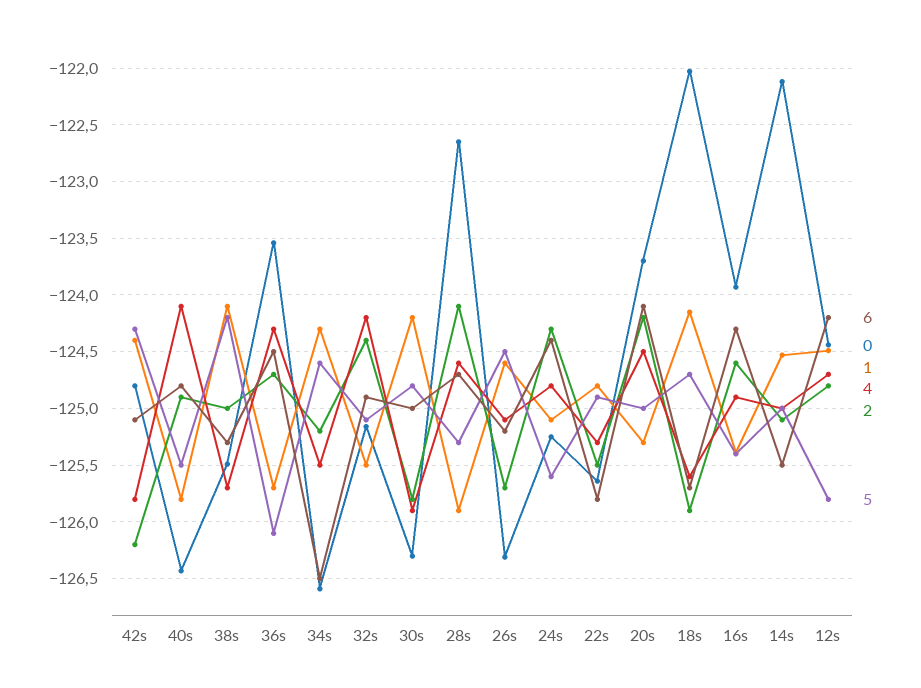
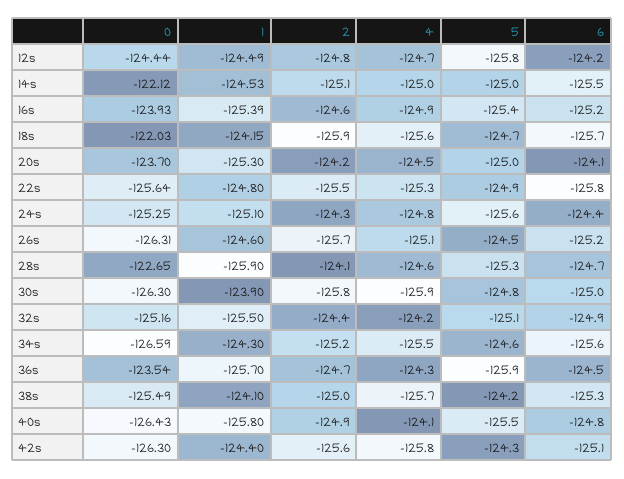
0, 42s: -124.8 -> -126.3
2, 42s: -126.2 -> -125.6
5, 36s: -126.1 -> -125.9
6, 34s: -126.5 -> -125.6
1, 30s: -124.2 -> -123.9
6, 16s: -124.3 -> -125.2

